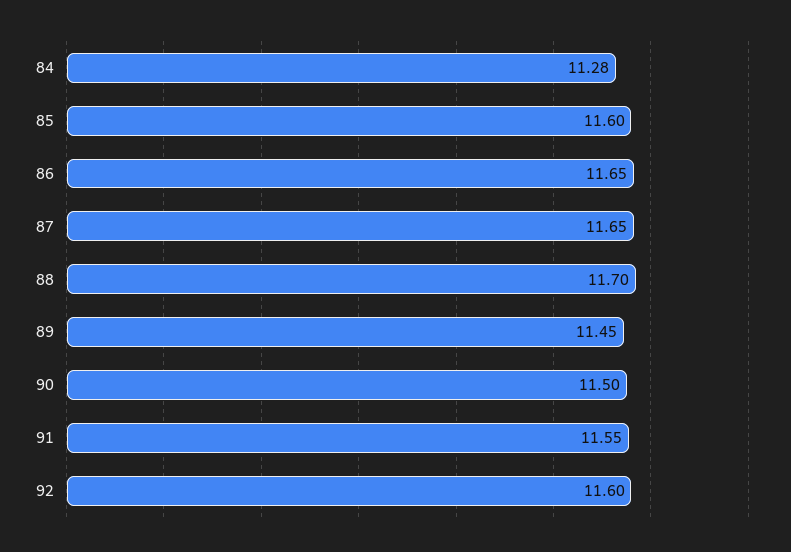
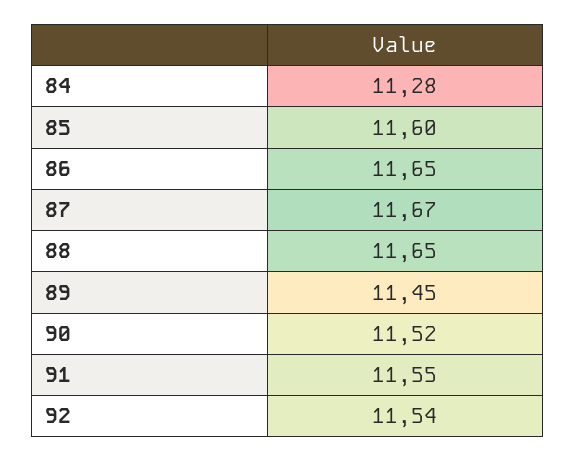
87: 11.65 -> 11.67
88: 11.7 -> 11.65
90: 11.5 -> 11.52
92: 11.6 -> 11.54

